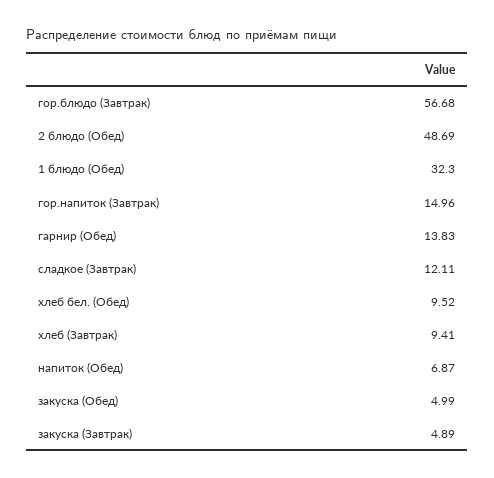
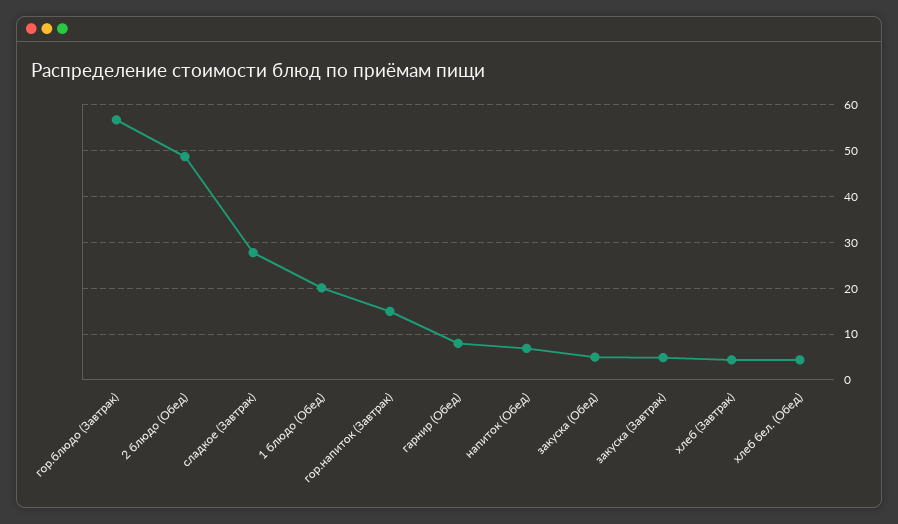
1 блюдо (Обед): 32.3 -> 20
гарнир (Обед): 13.83 -> 8
сладкое (Завтрак): 12.11 -> 28
хлеб бел. (Обед): 9.52 -> 4
хлеб (Завтрак): 9.41 -> 4

